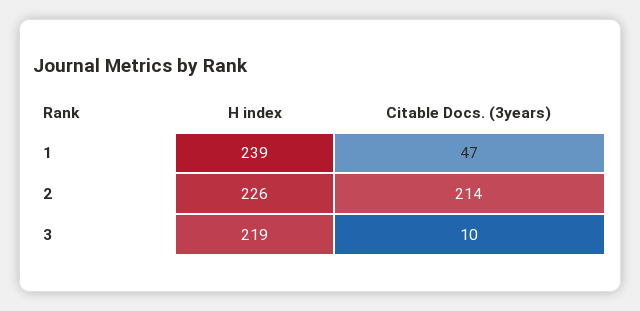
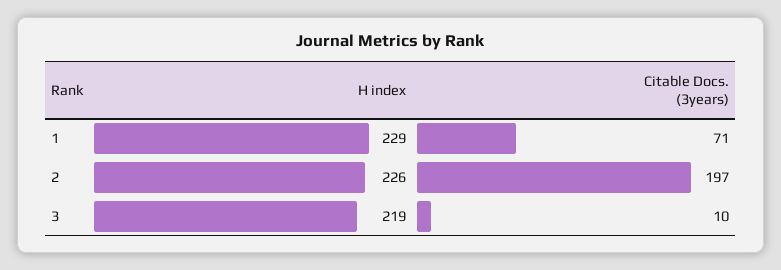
H index, 1: 239 -> 229
Citable Docs. (3years), 1: 47 -> 71
Citable Docs. (3years), 2: 214 -> 197

